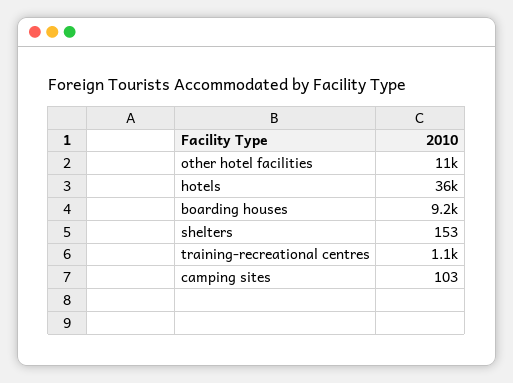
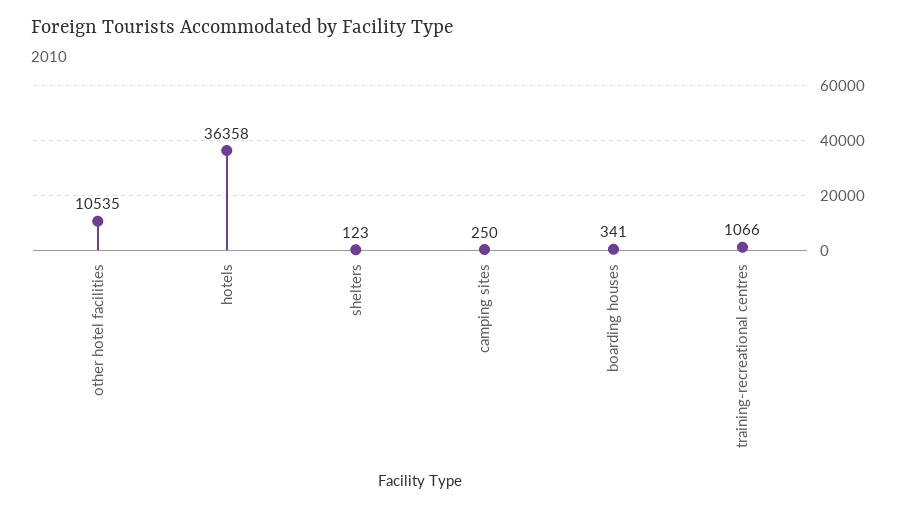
boarding houses: 9200 -> 341
shelters: 153 -> 123
camping sites: 103 -> 250

